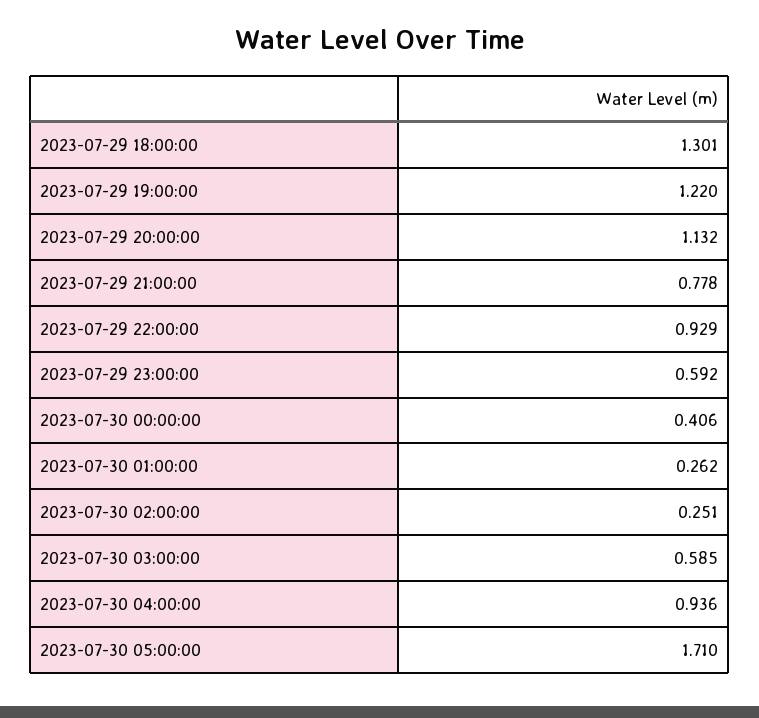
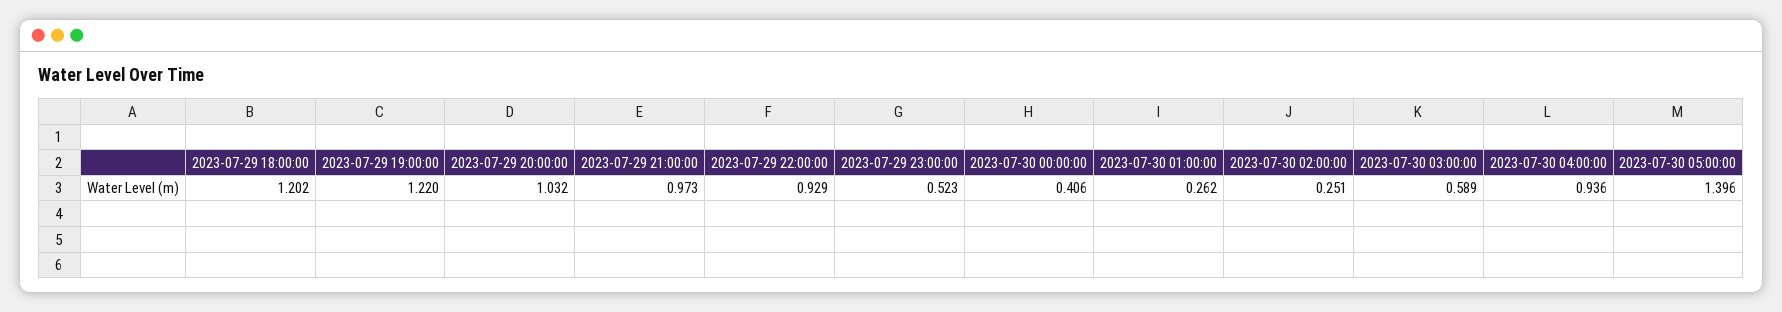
2023-07-29 18:00:00: 1.301 -> 1.202
2023-07-29 20:00:00: 1.132 -> 1.032
2023-07-29 21:00:00: 0.778 -> 0.973
2023-07-29 23:00:00: 0.592 -> 0.523
2023-07-30 03:00:00: 0.585 -> 0.589
2023-07-30 05:00:00: 1.71 -> 1.396

